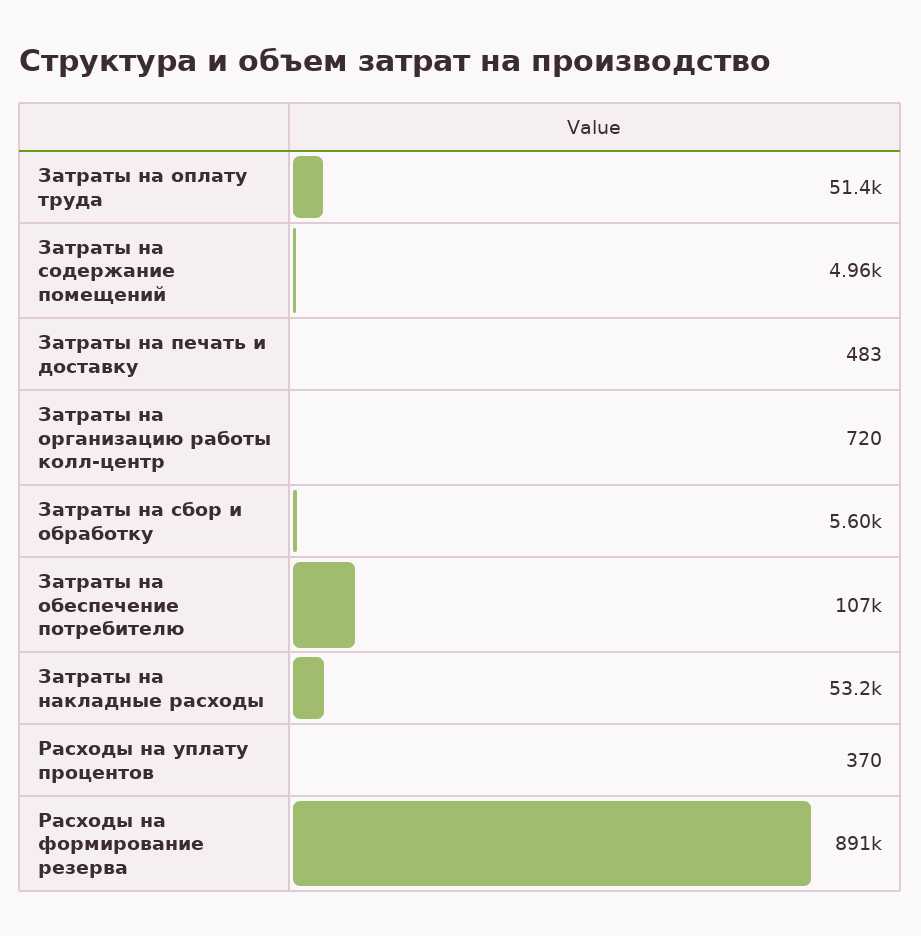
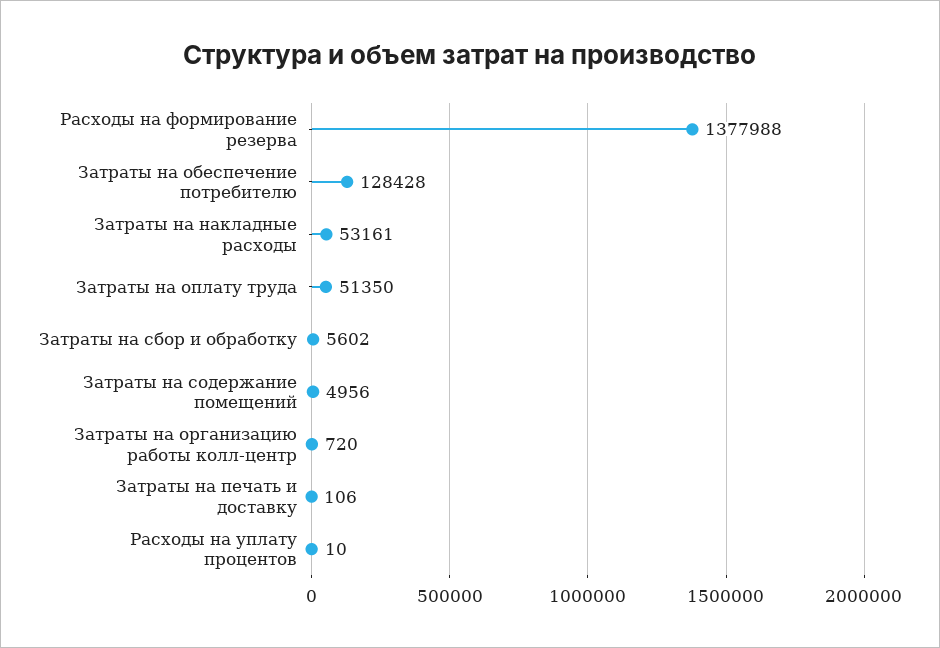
Затраты на печать и доставку: 483 -> 106
Затраты на обеспечение потребителю: 107000 -> 128428
Расходы на уплату процентов: 370 -> 10
Расходы на формирование резерва: 891000 -> 1377988

